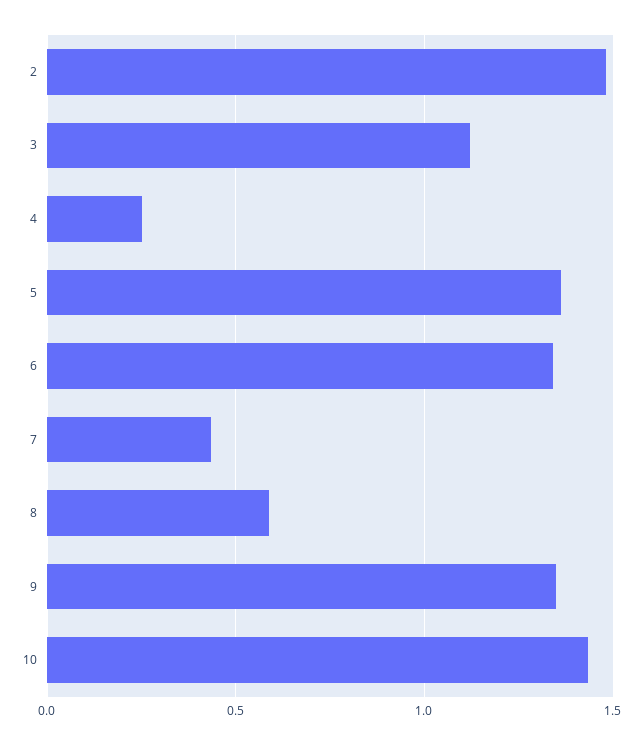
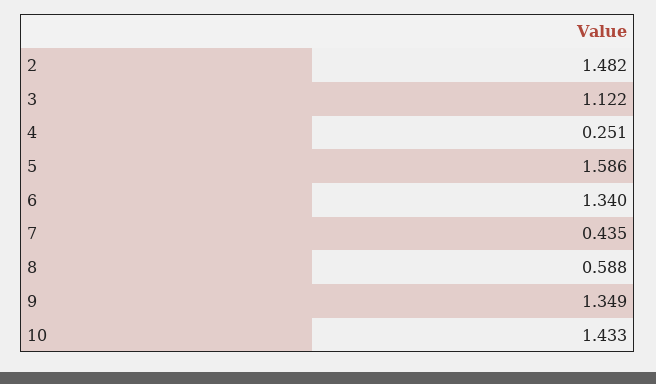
5: 1.35 -> 1.586

